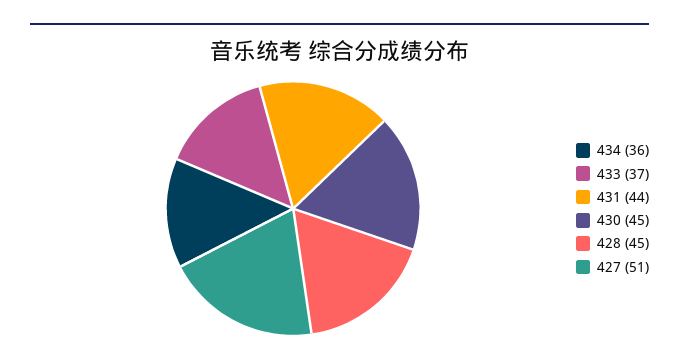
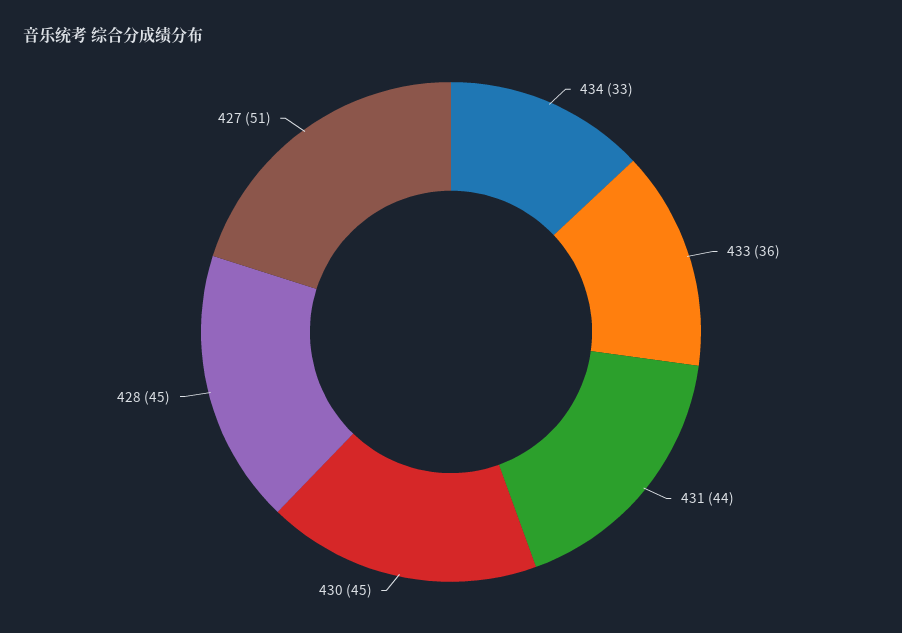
434: 36 -> 33
433: 37 -> 36

